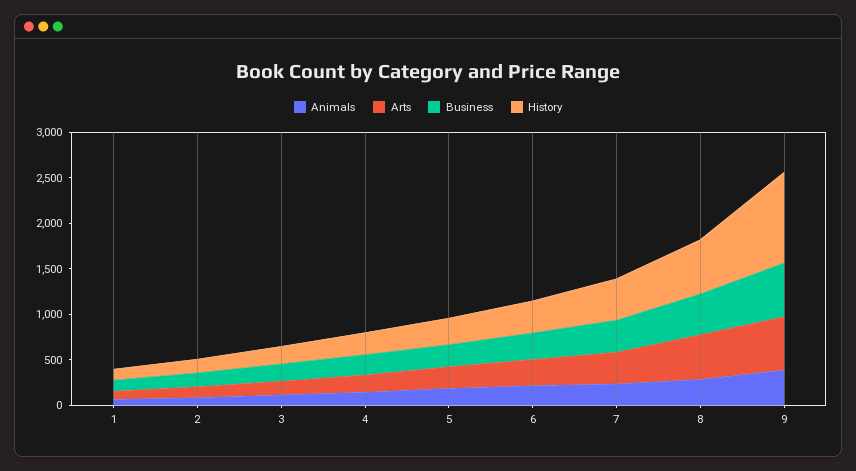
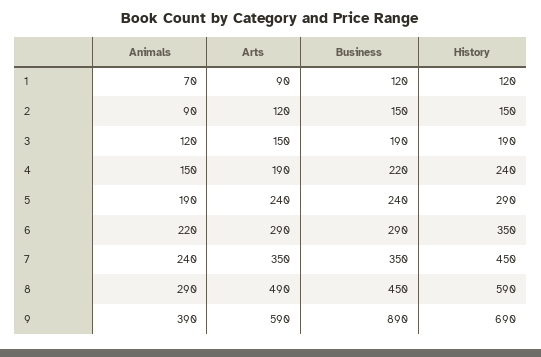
Business, 9: 600 -> 890
History, 9: 1000 -> 690

